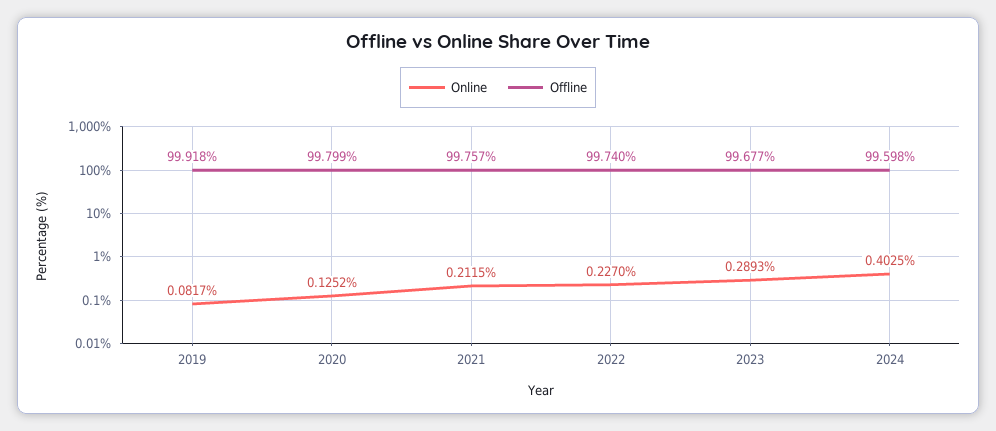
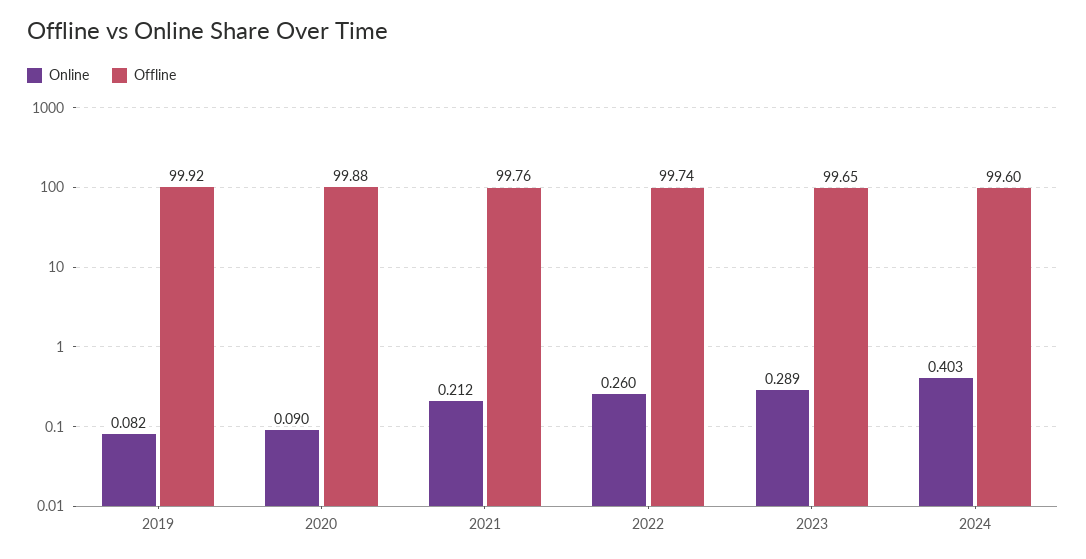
Online, 2020: 0.1252 -> 0.09
Offline, 2020: 99.799 -> 99.88
Online, 2022: 0.227 -> 0.26
Offline, 2023: 99.677 -> 99.65

